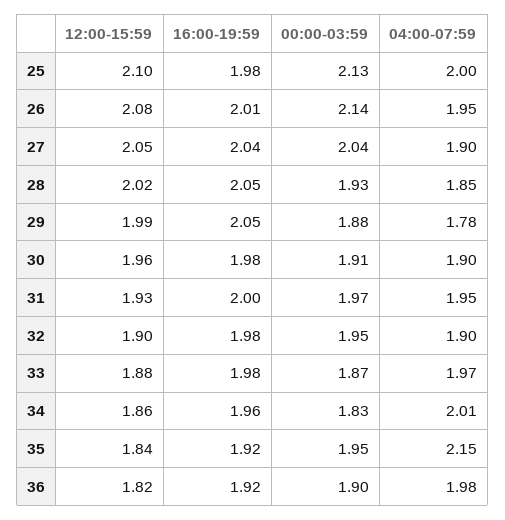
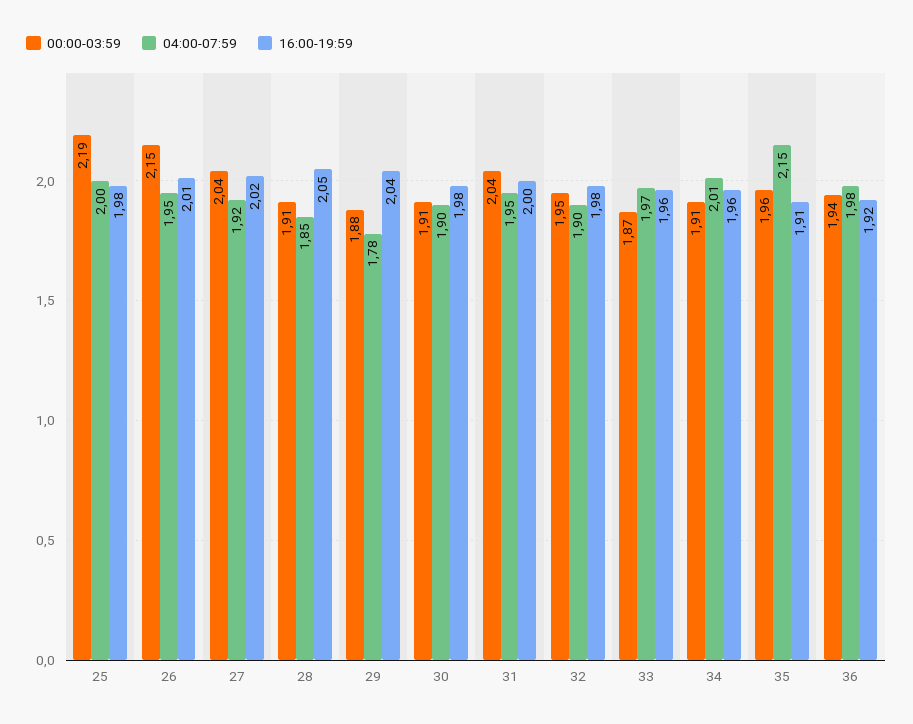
12:00-15:59, 25: 2.1 -> none
00:00-03:59, 25: 2.13 -> 2.19
12:00-15:59, 26: 2.08 -> none
00:00-03:59, 26: 2.14 -> 2.15
12:00-15:59, 27: 2.05 -> none
16:00-19:59, 27: 2.04 -> 2.02
04:00-07:59, 27: 1.9 -> 1.92
12:00-15:59, 28: 2.02 -> none
00:00-03:59, 28: 1.93 -> 1.91
12:00-15:59, 29: 1.99 -> none
16:00-19:59, 29: 2.05 -> 2.04
12:00-15:59, 30: 1.96 -> none
12:00-15:59, 31: 1.93 -> none
00:00-03:59, 31: 1.97 -> 2.04
12:00-15:59, 32: 1.9 -> none
12:00-15:59, 33: 1.88 -> none
16:00-19:59, 33: 1.98 -> 1.96
12:00-15:59, 34: 1.86 -> none
00:00-03:59, 34: 1.83 -> 1.91
12:00-15:59, 35: 1.84 -> none
16:00-19:59, 35: 1.92 -> 1.91
00:00-03:59, 35: 1.95 -> 1.96
12:00-15:59, 36: 1.82 -> none
00:00-03:59, 36: 1.9 -> 1.94

